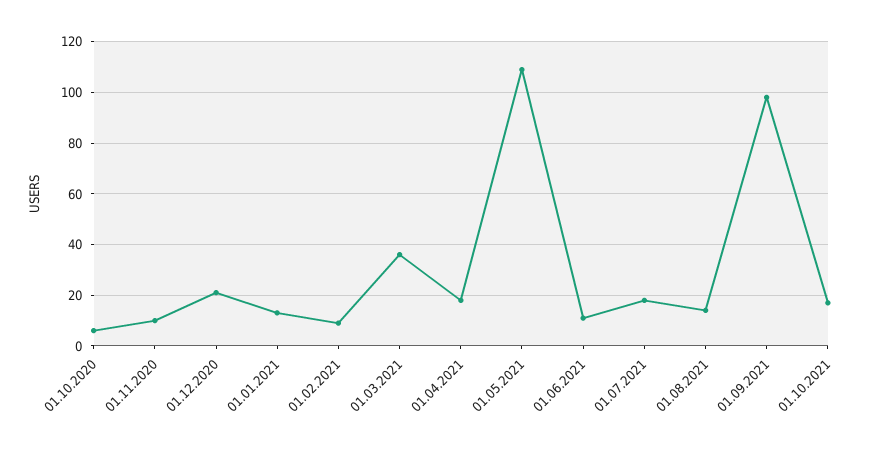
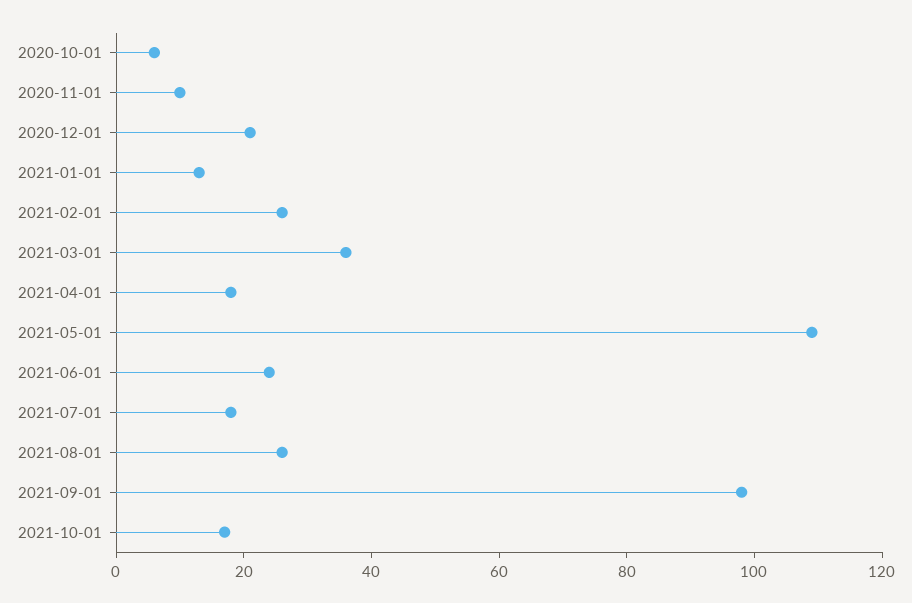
01.02.2021: 10 -> 25
01.06.2021: 10 -> 25
01.08.2021: 15 -> 25

